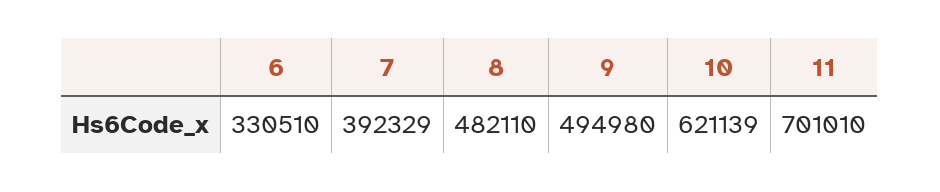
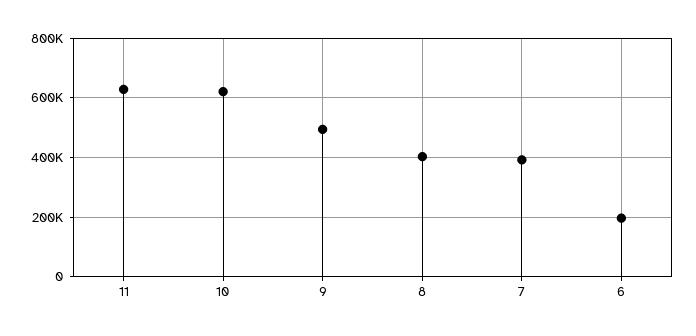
6: 330510 -> 200000
8: 482110 -> 400000
11: 701010 -> 625000

